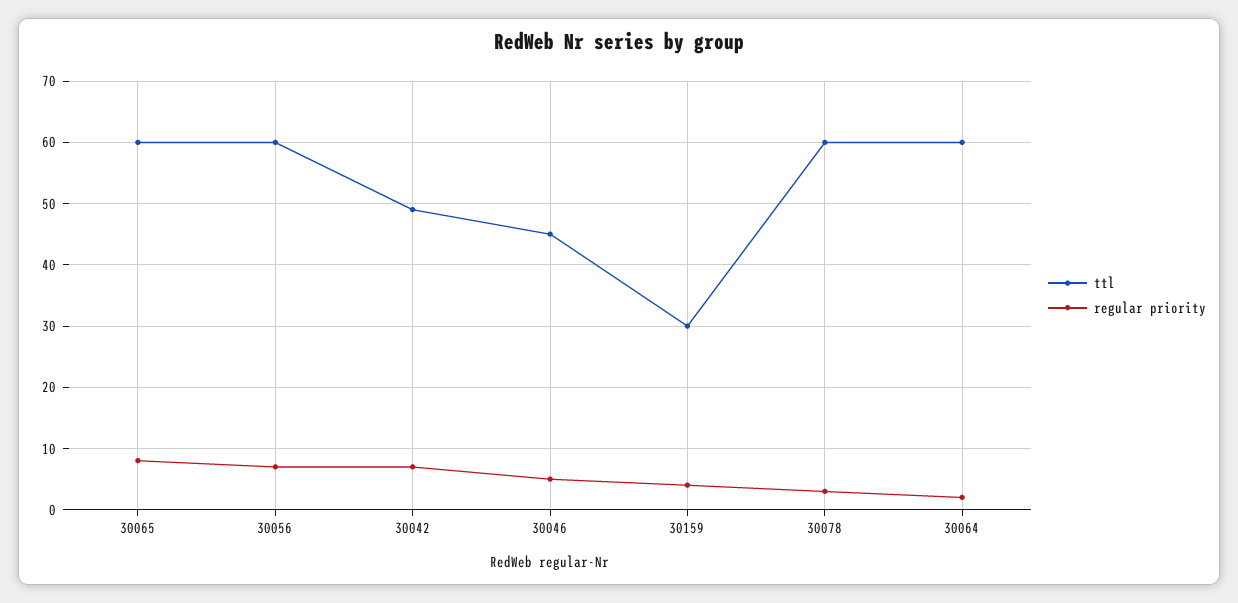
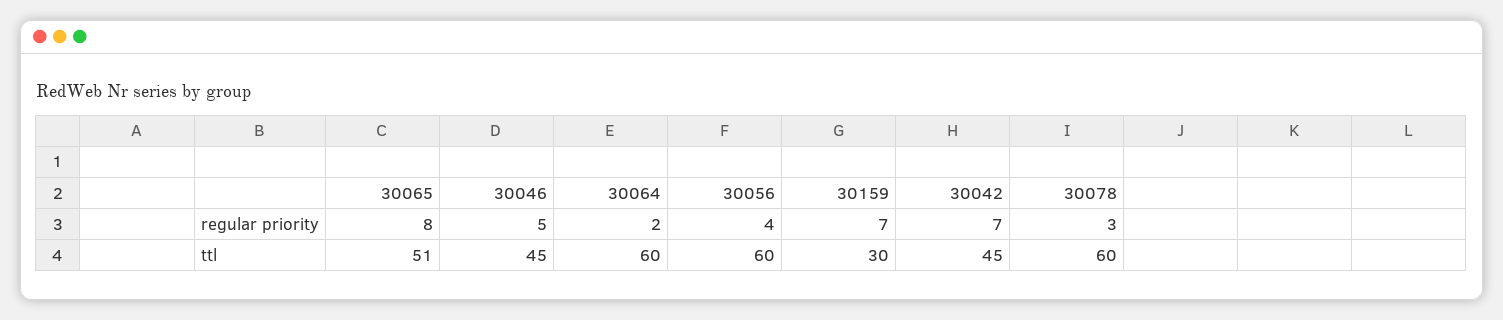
ttl, 30065: 60 -> 51
regular priority, 30056: 7 -> 4
ttl, 30042: 49 -> 45
regular priority, 30159: 4 -> 7

